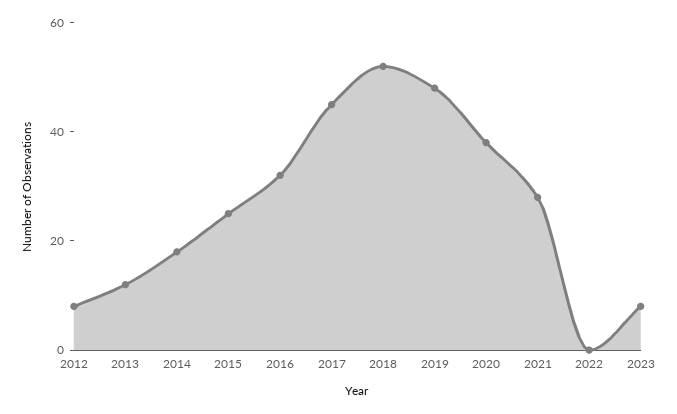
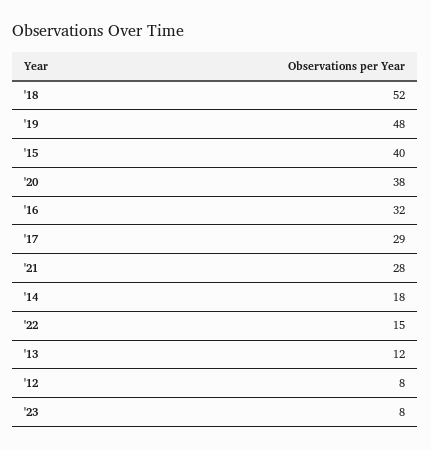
2015: 25 -> 40
2017: 45 -> 29
2022: 0 -> 15

